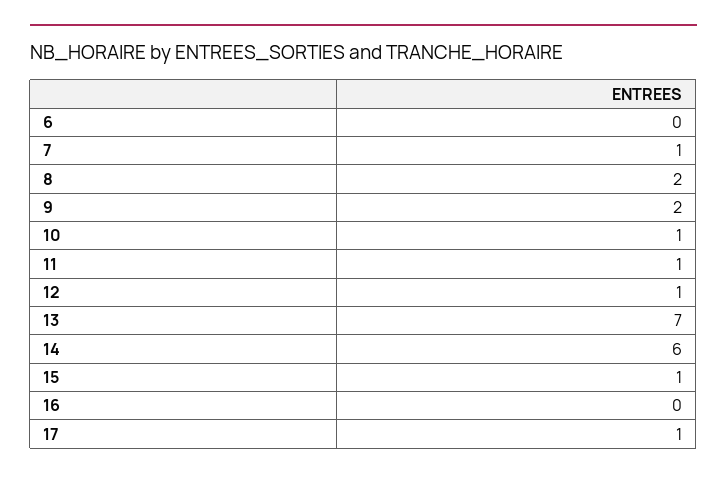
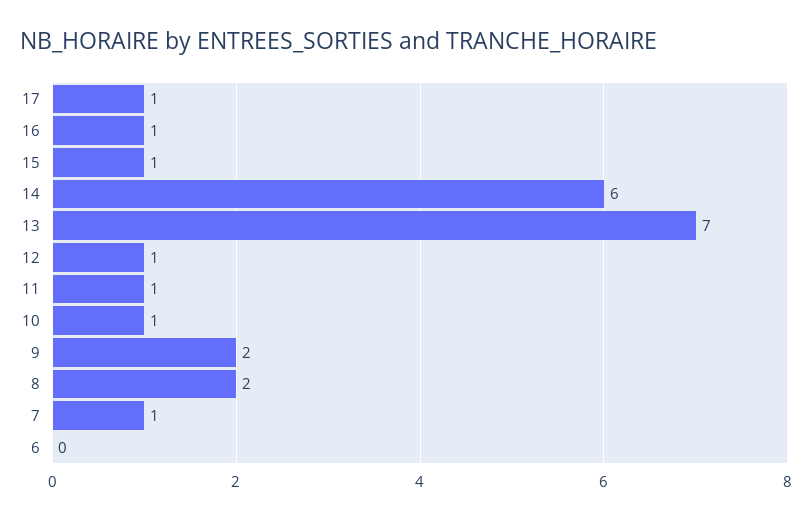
16: 0 -> 1

